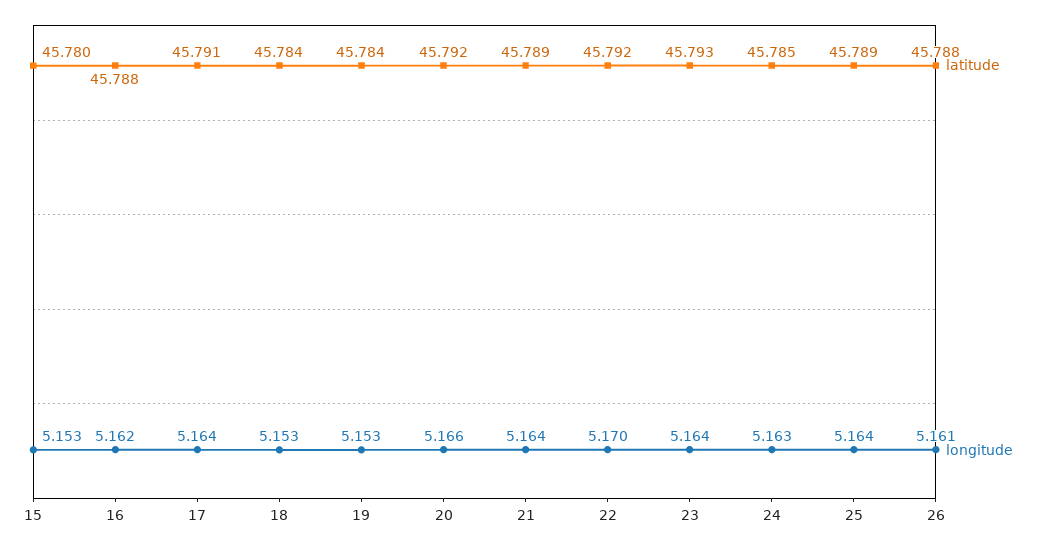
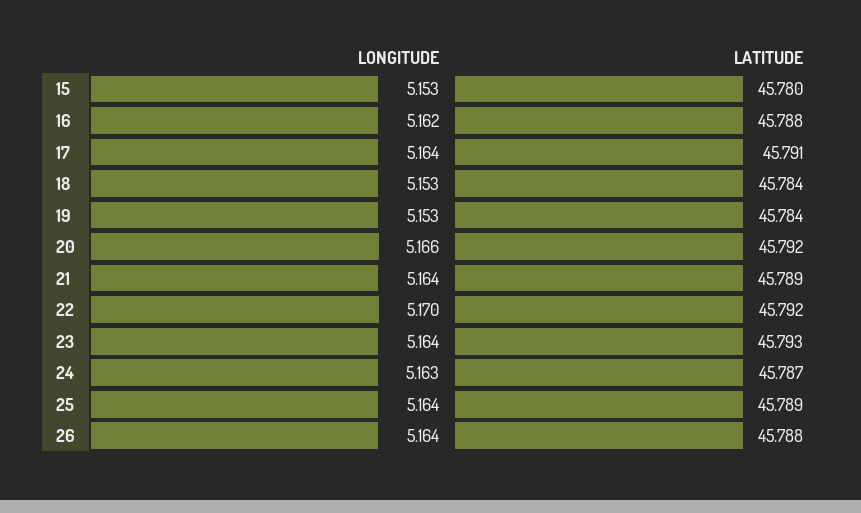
latitude, 24: 45.785 -> 45.787
longitude, 26: 5.161 -> 5.164

